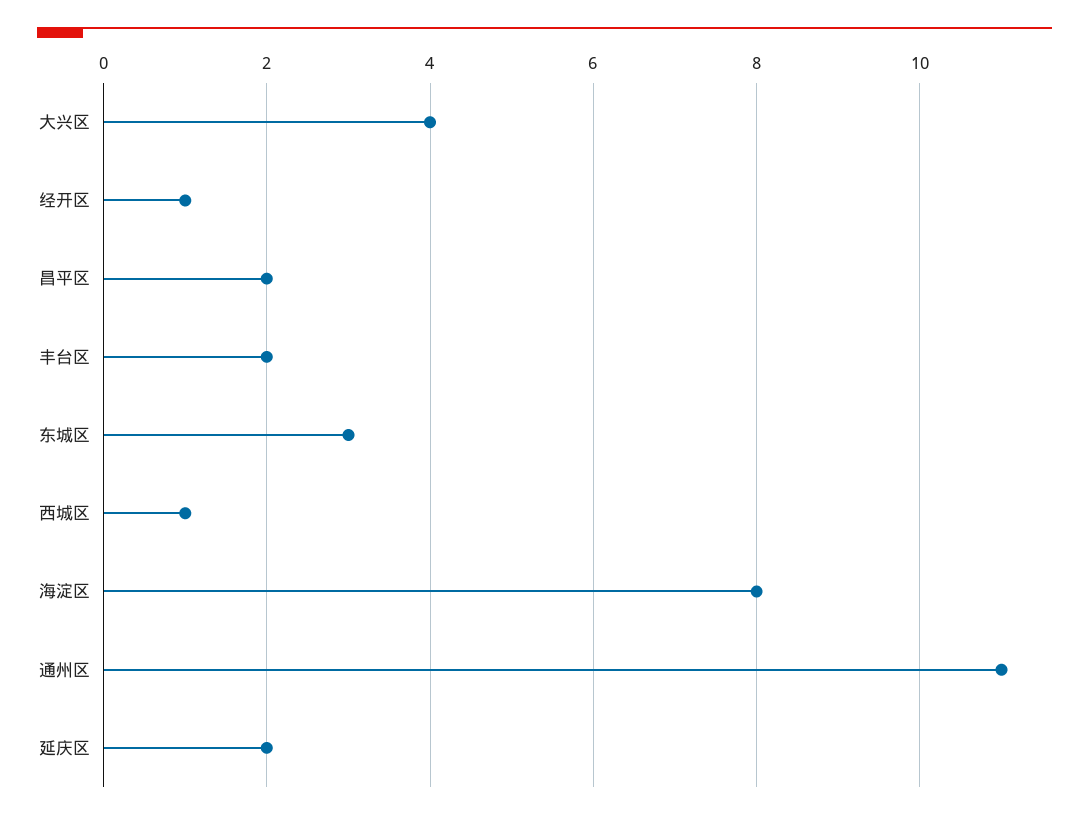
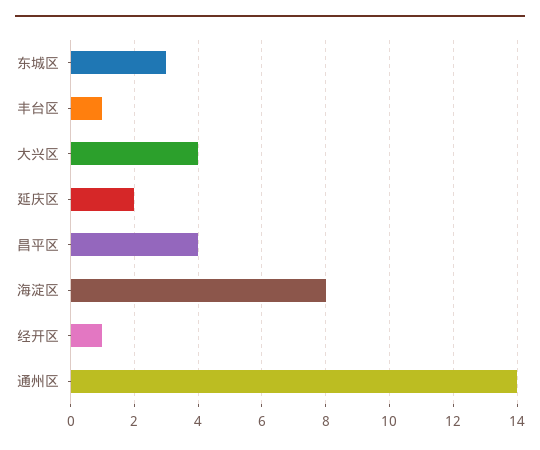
昌平区: 2 -> 4
丰台区: 2 -> 1
西城区: 1 -> none
通州区: 11 -> 14

